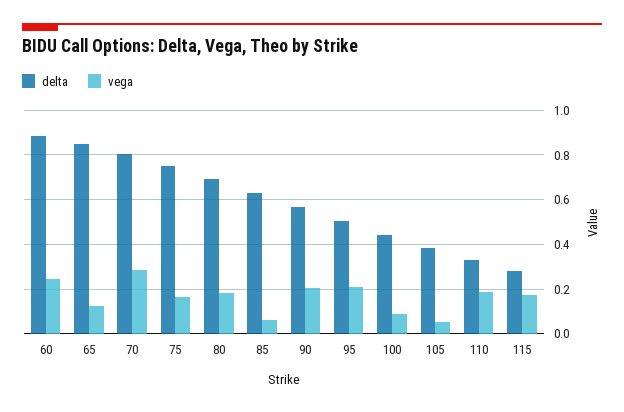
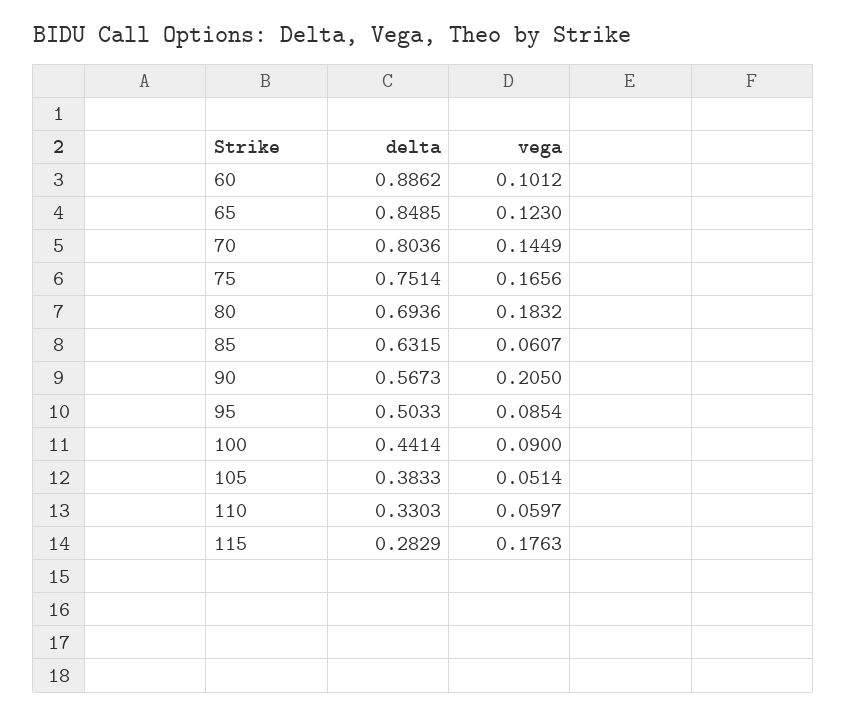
vega, 60: 0.25 -> 0.1012
vega, 70: 0.3 -> 0.1449
vega, 95: 0.2 -> 0.0854
vega, 110: 0.2 -> 0.0597

